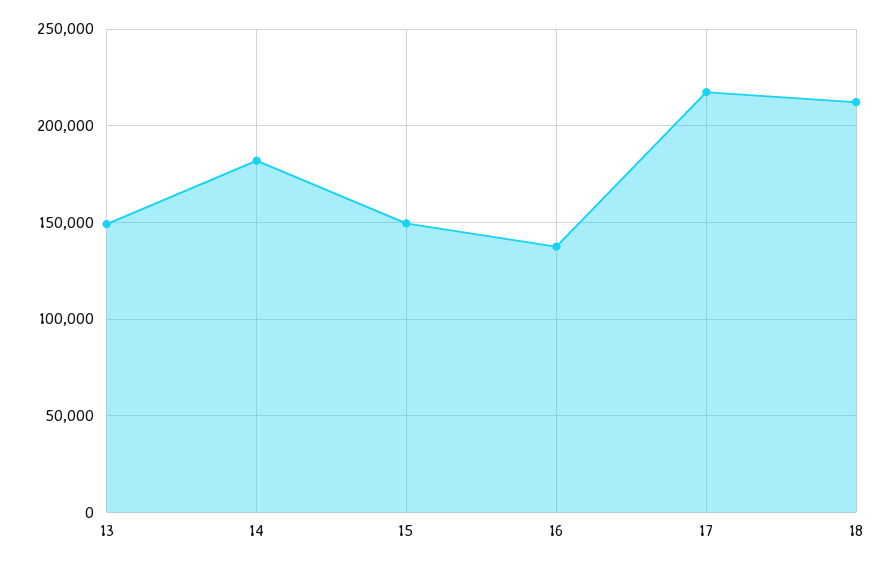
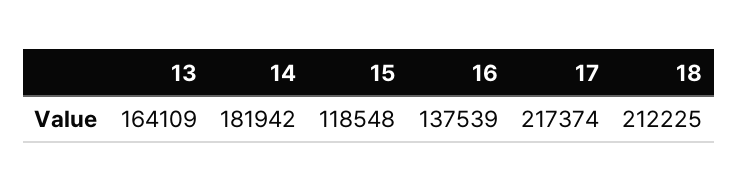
13: 150000 -> 164109
15: 150000 -> 118548

